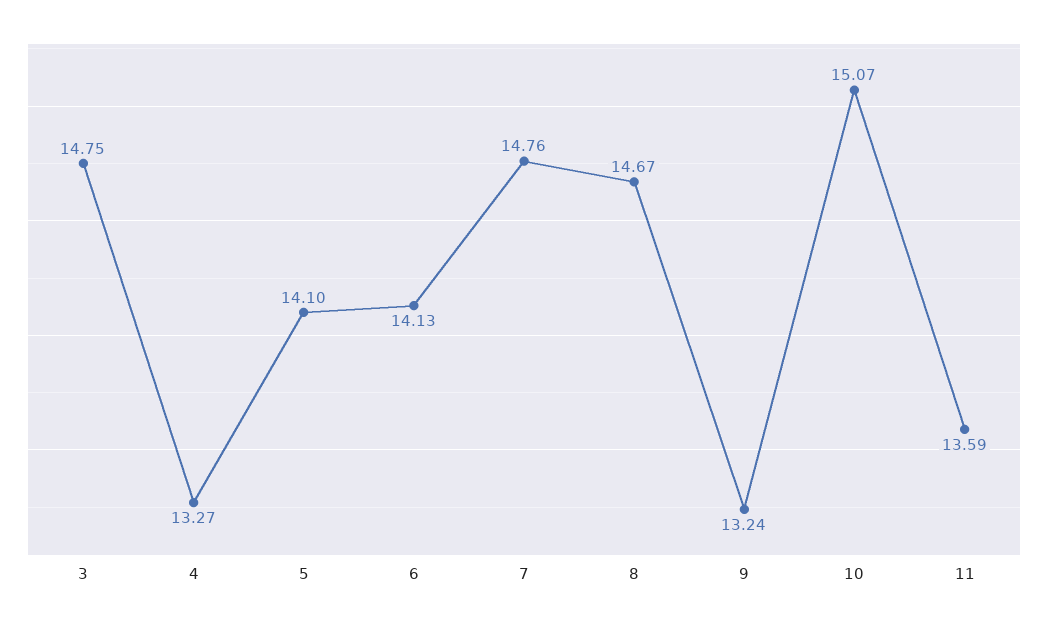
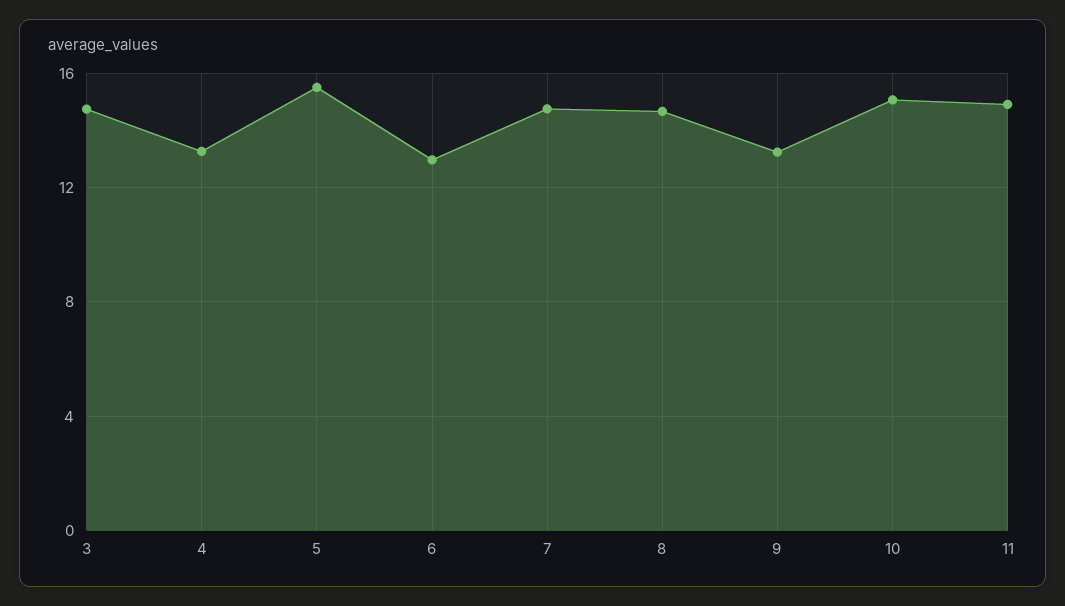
5: 14.1 -> 15.5
6: 14.13 -> 13
11: 13.59 -> 15

